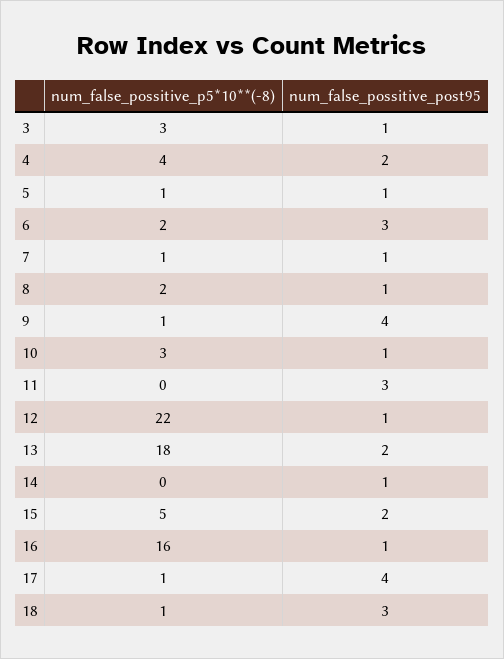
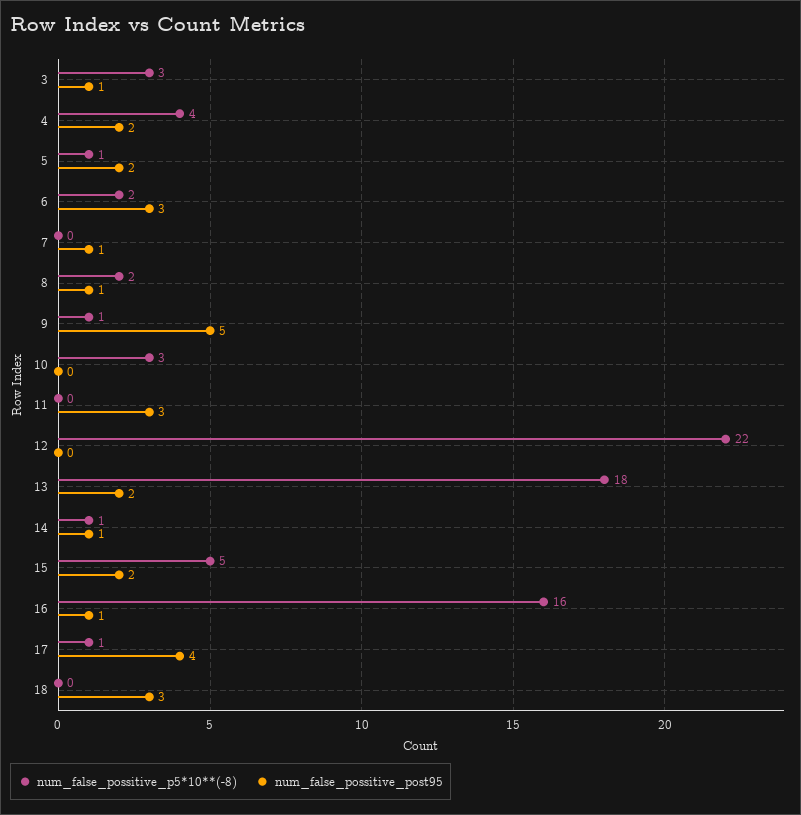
num_false_possitive_post95, 5: 1 -> 2
num_false_possitive_p5*10**(-8), 7: 1 -> 0
num_false_possitive_post95, 9: 4 -> 5
num_false_possitive_post95, 10: 1 -> 0
num_false_possitive_post95, 12: 1 -> 0
num_false_possitive_p5*10**(-8), 14: 0 -> 1
num_false_possitive_p5*10**(-8), 18: 1 -> 0

